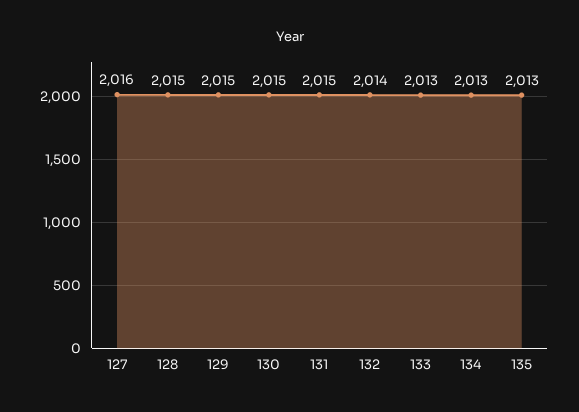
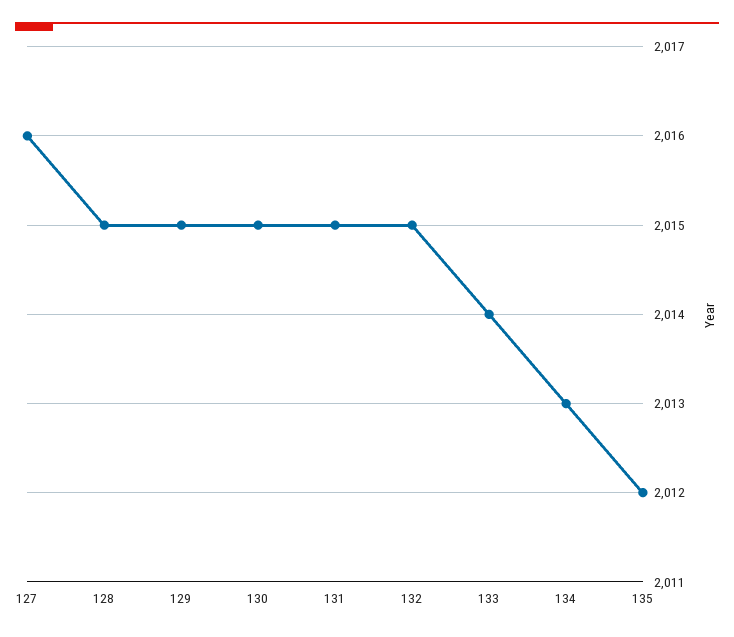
132: 2014 -> 2015
133: 2013 -> 2014
135: 2013 -> 2012

